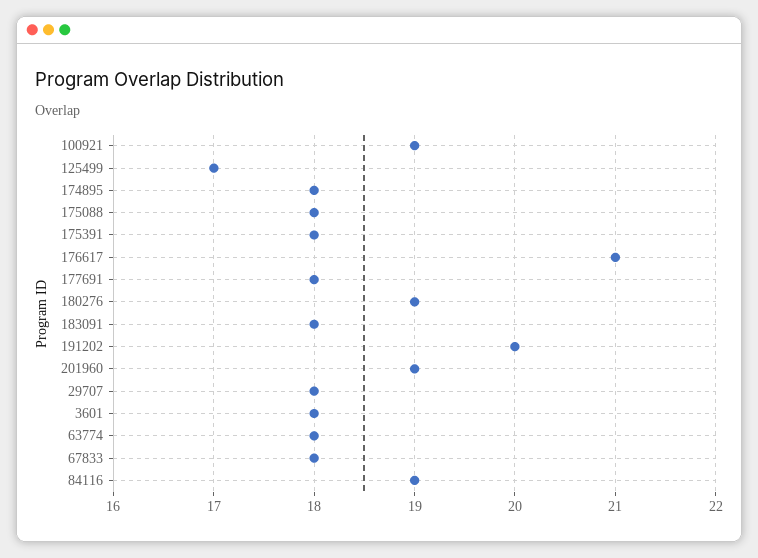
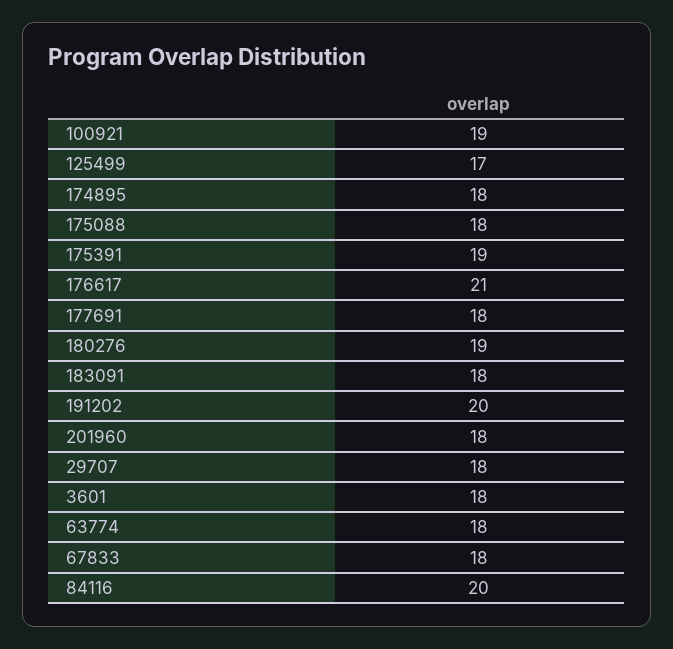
175391: 18 -> 19
201960: 19 -> 18
84116: 19 -> 20

